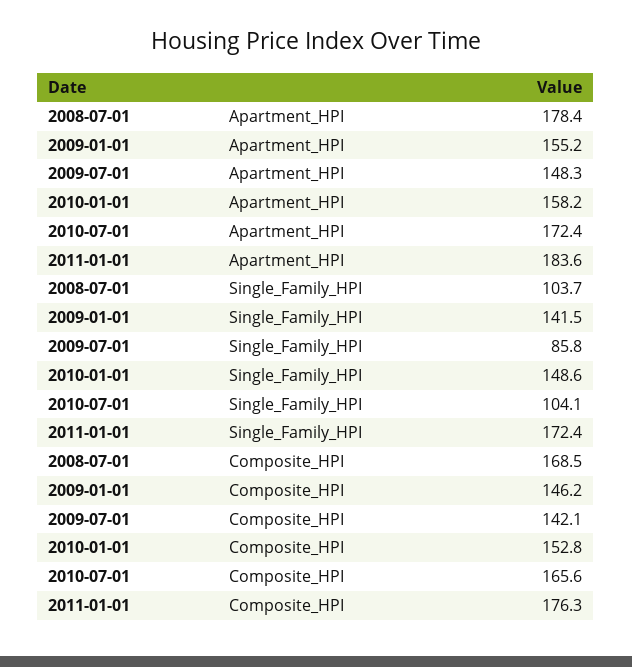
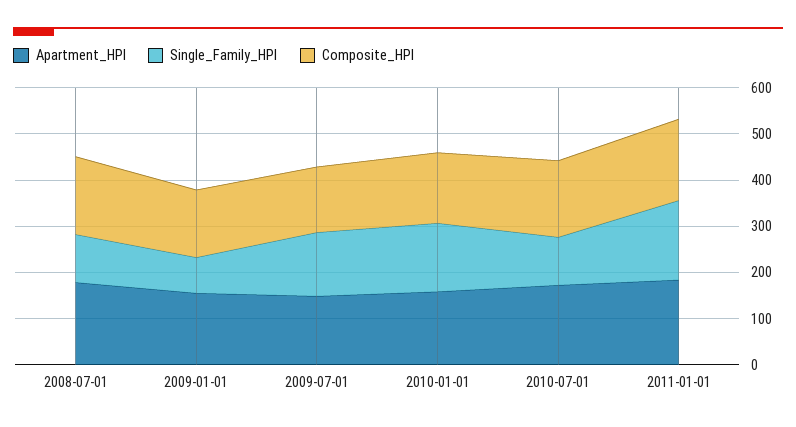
Single_Family_HPI, 2009-01-01: 141.5 -> 80
Single_Family_HPI, 2009-07-01: 85.8 -> 140

